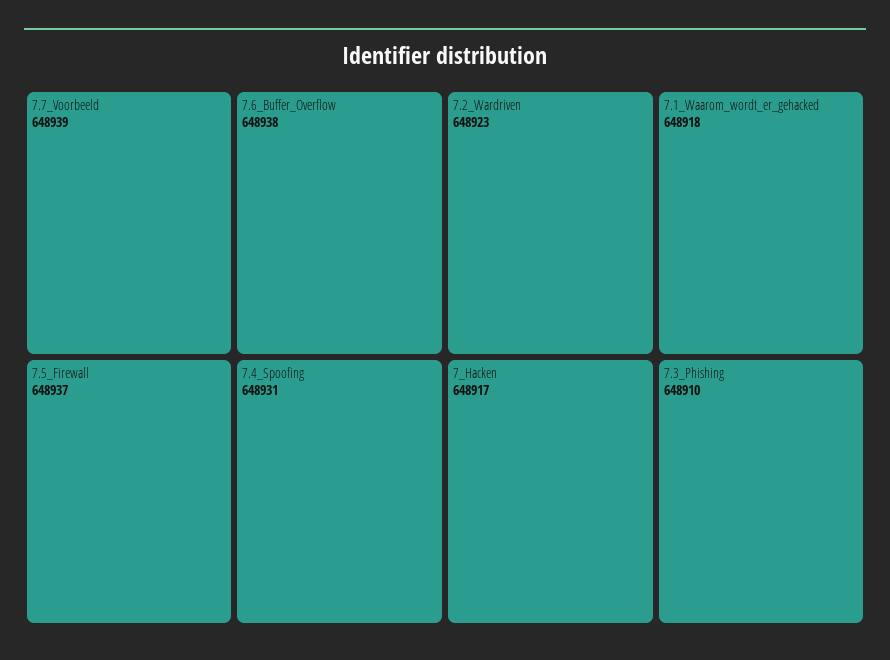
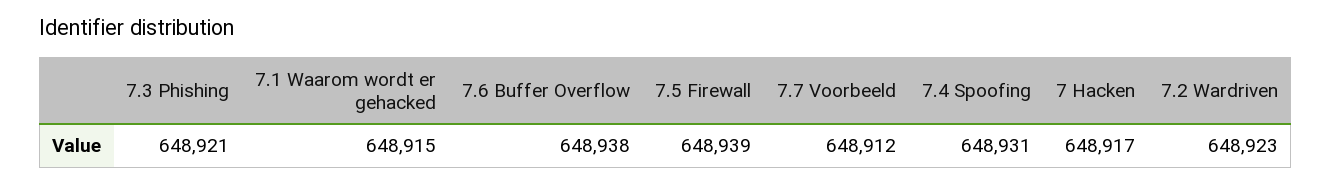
7.7_Voorbeeld: 648939 -> 648912
7.5_Firewall: 648937 -> 648939
7.1_Waarom_wordt_er_gehacked: 648918 -> 648915
7.3_Phishing: 648910 -> 648921

